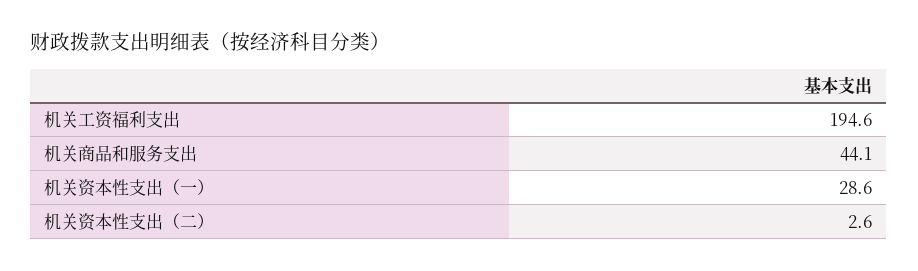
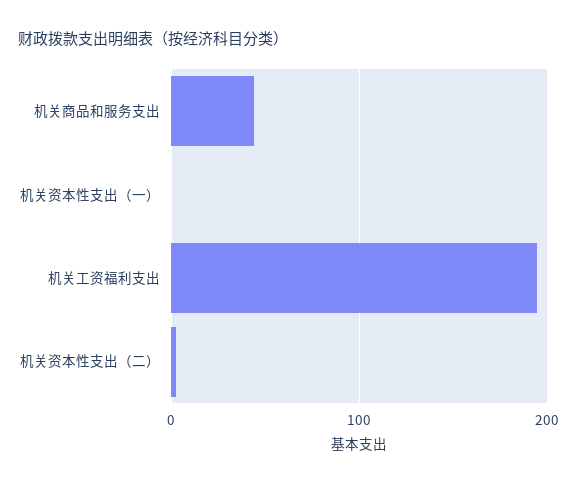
机关资本性支出（一）: 28.6 -> 0

